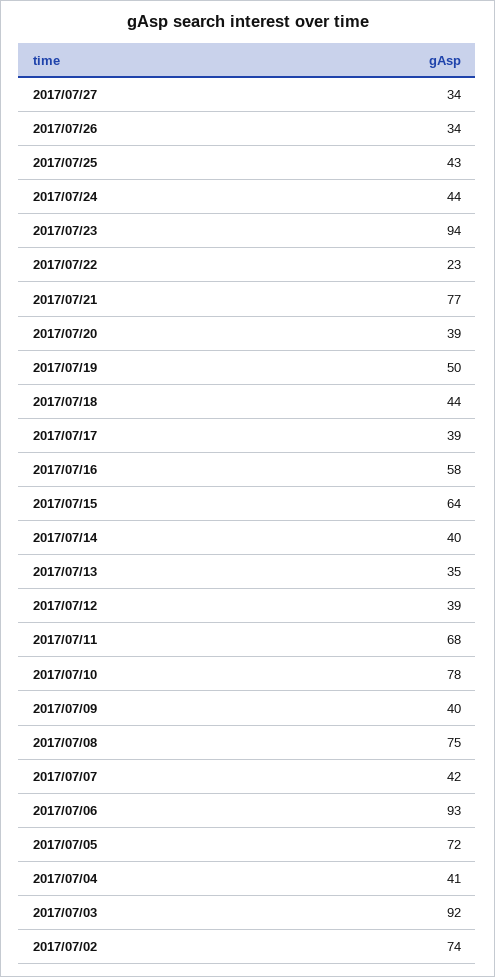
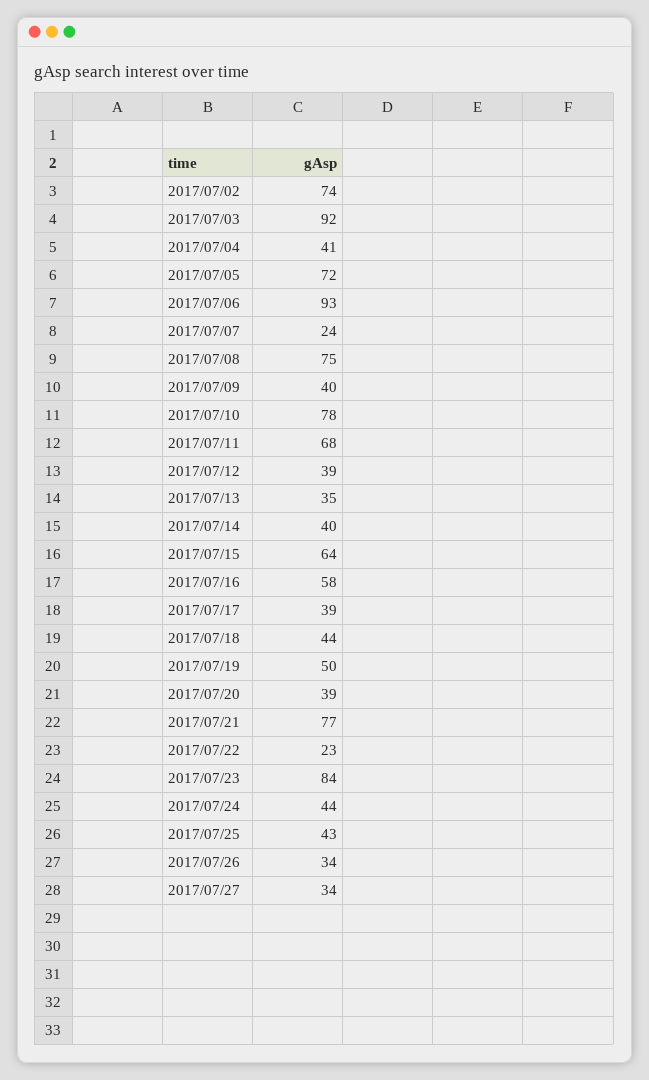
2017/07/23: 94 -> 84
2017/07/07: 42 -> 24

